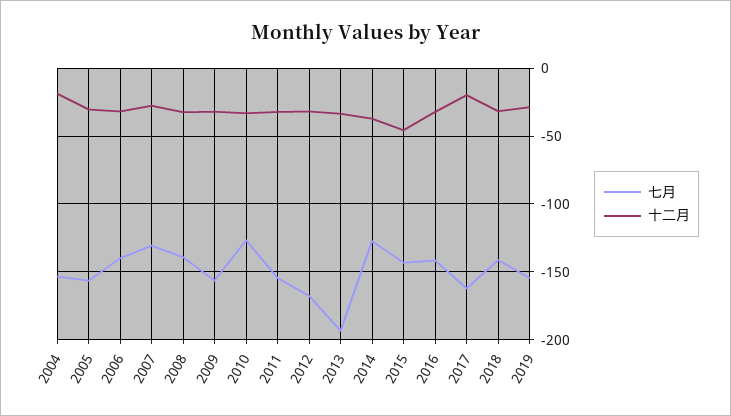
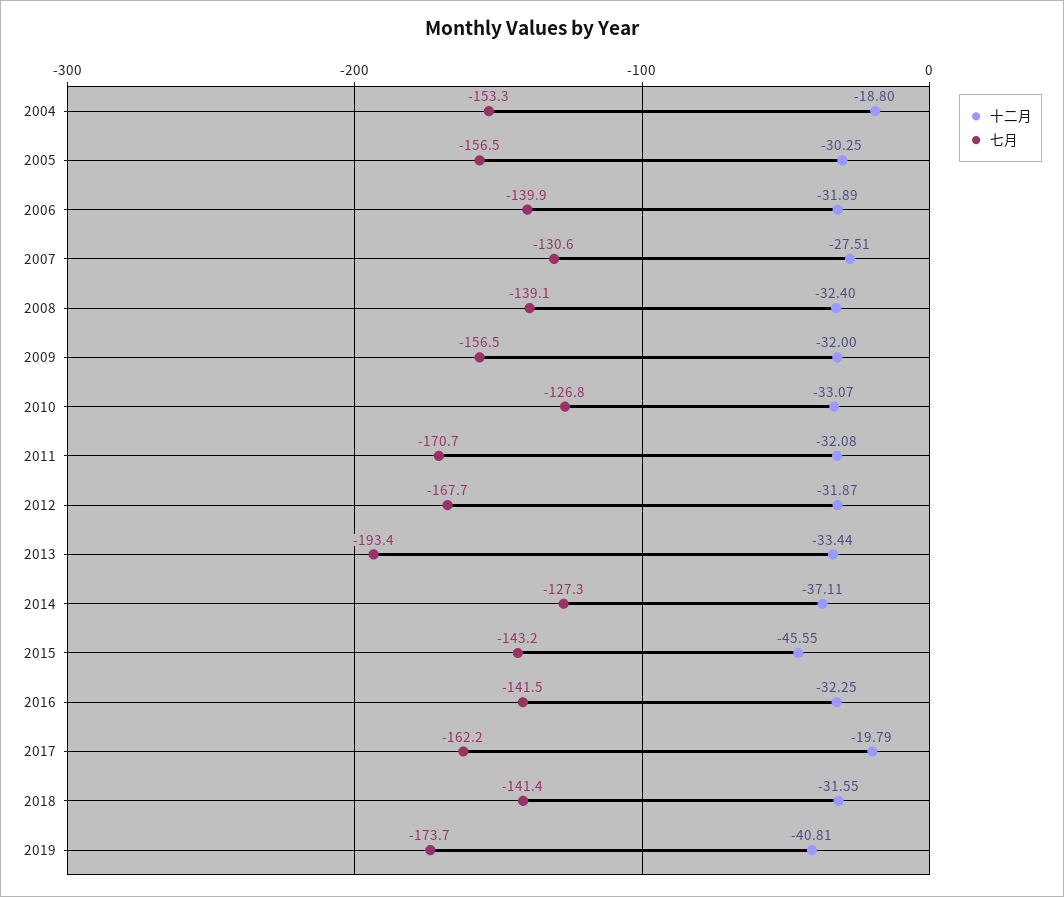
七月, 2011: -155 -> -170.7
七月, 2019: -155 -> -173.7
十二月, 2019: -30 -> -40.81

